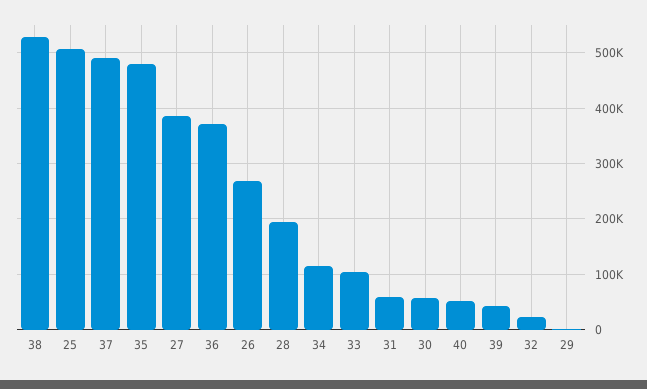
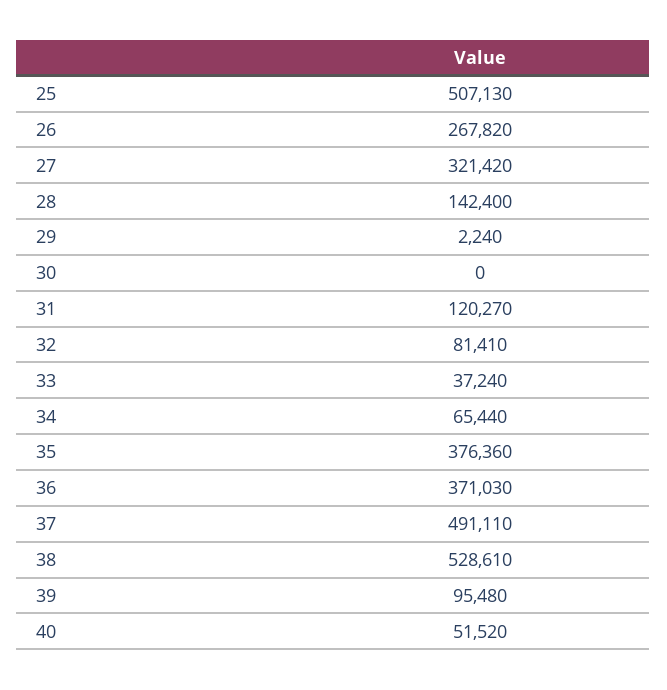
35: 480000 -> 376360
27: 380000 -> 321420
28: 200000 -> 142400
34: 120000 -> 65440
33: 100000 -> 37240
31: 60000 -> 120270
30: 60000 -> 0
39: 40000 -> 95480
32: 20000 -> 81410

